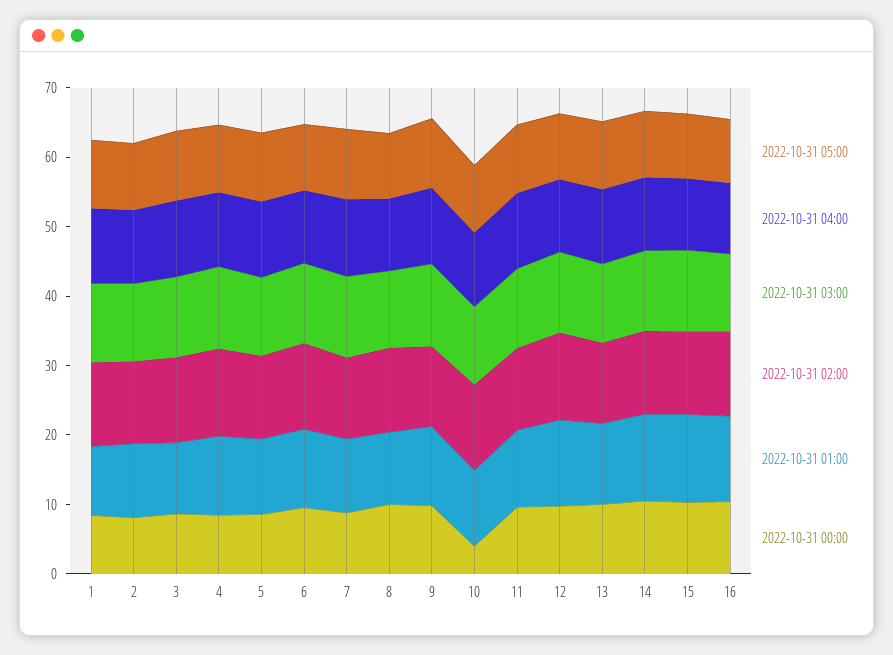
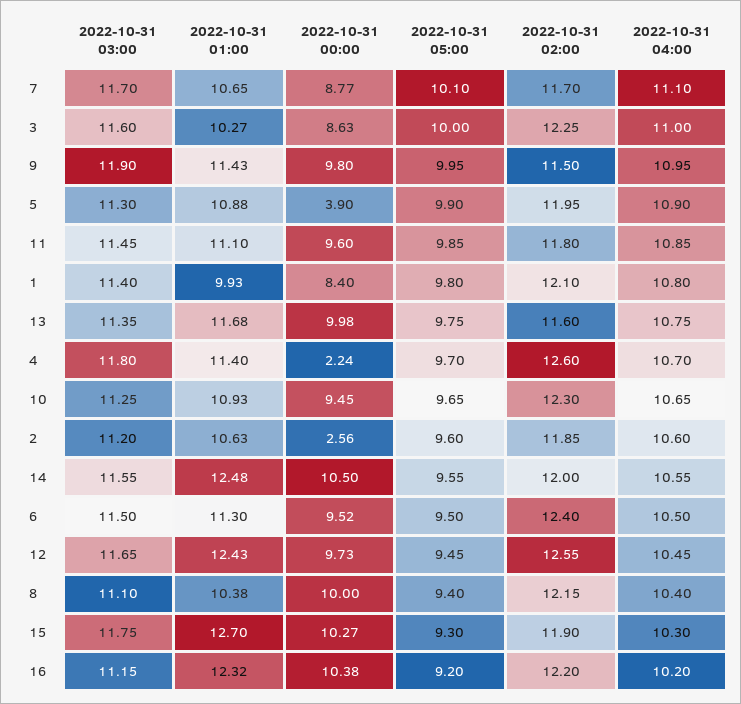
2022-10-31 00:00, 2: 8 -> 2.56
2022-10-31 00:00, 4: 8 -> 2.24
2022-10-31 00:00, 5: 8 -> 3.9
2022-10-31 00:00, 10: 4 -> 9.45

